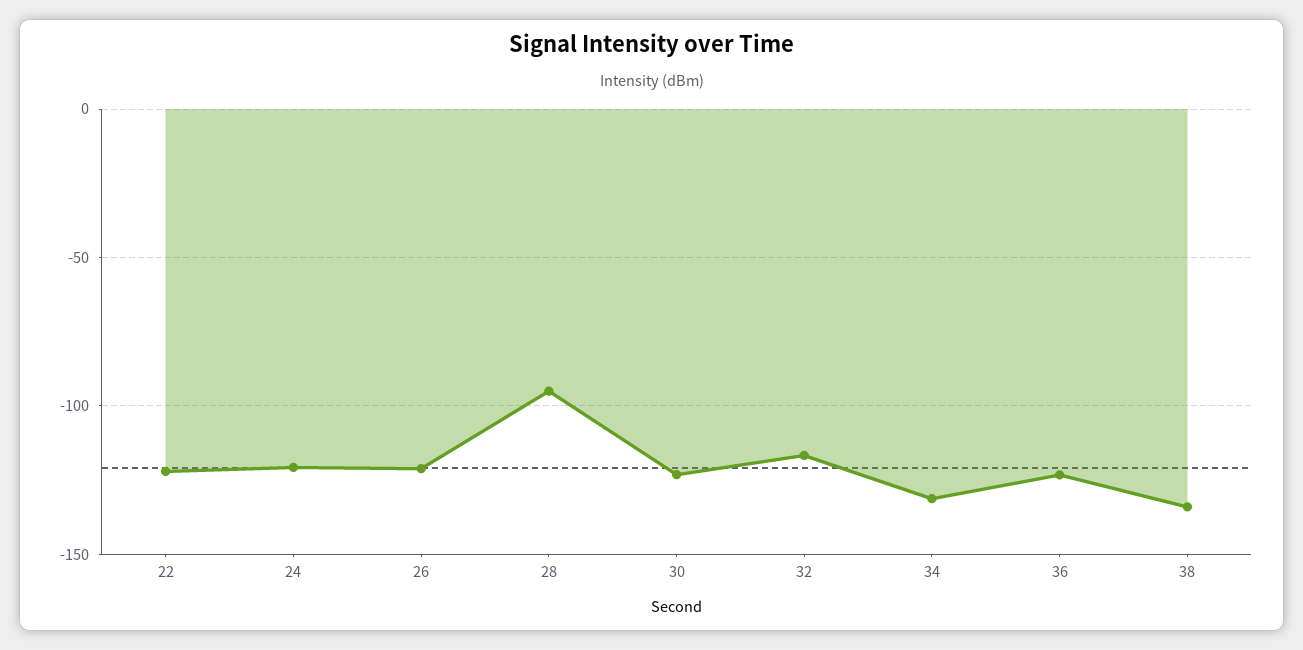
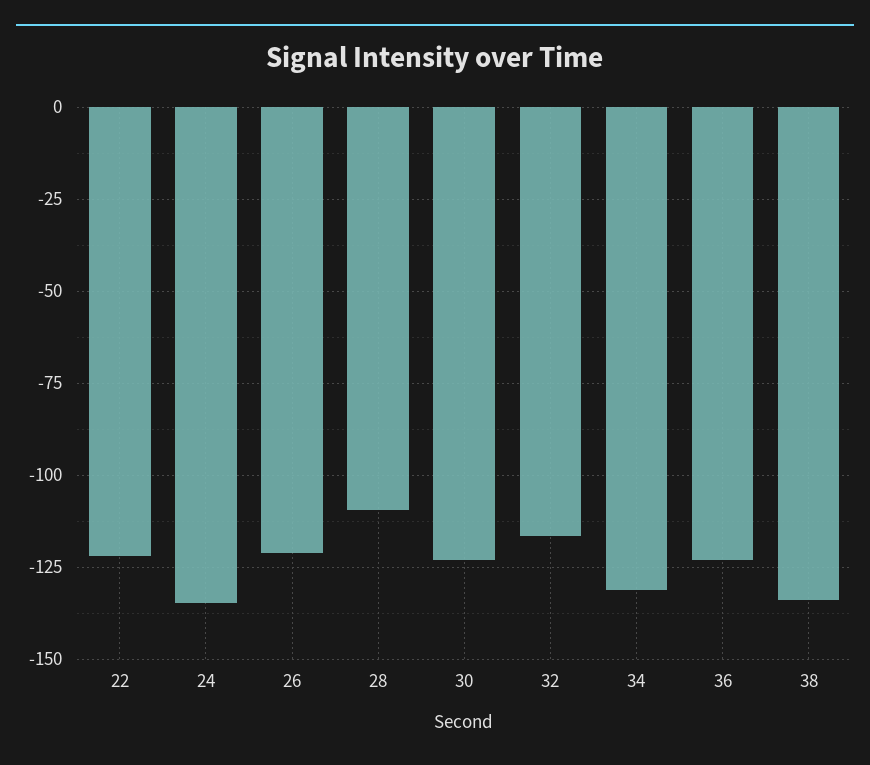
24: -120 -> -135
28: -95 -> -110

